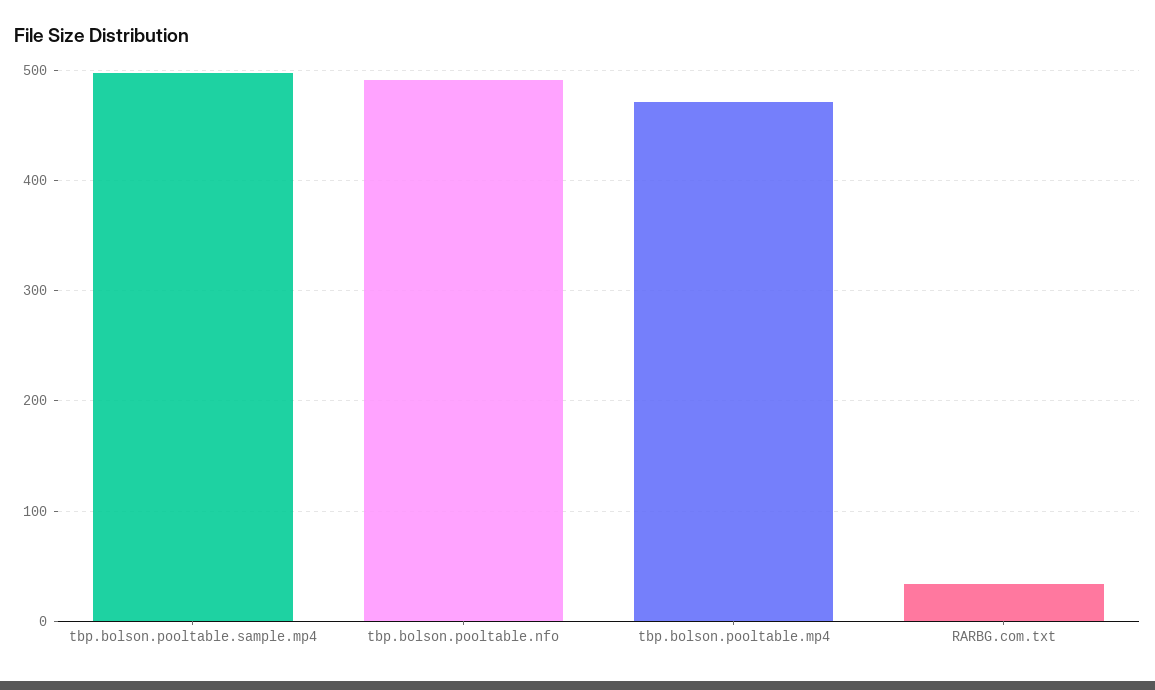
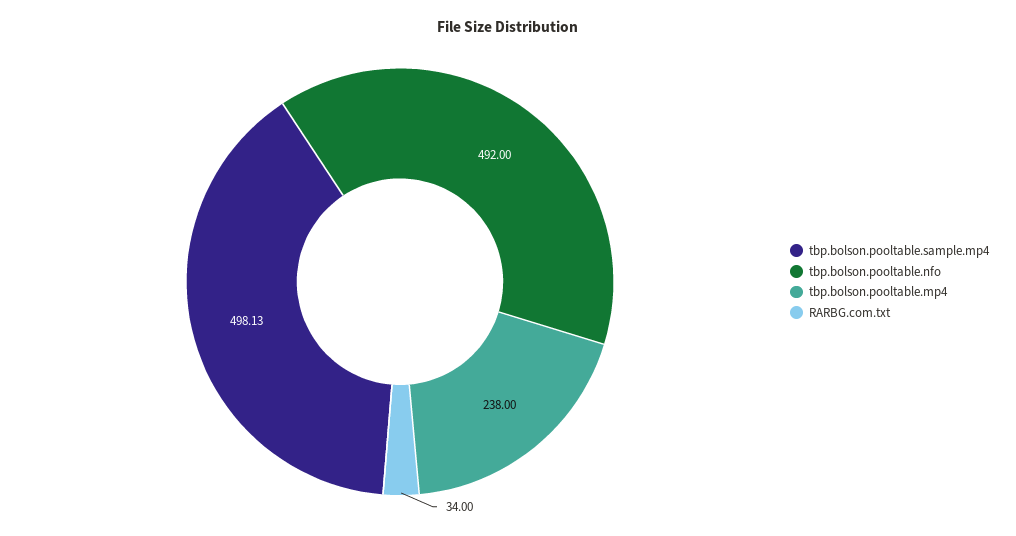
tbp.bolson.pooltable.mp4: 470 -> 238

